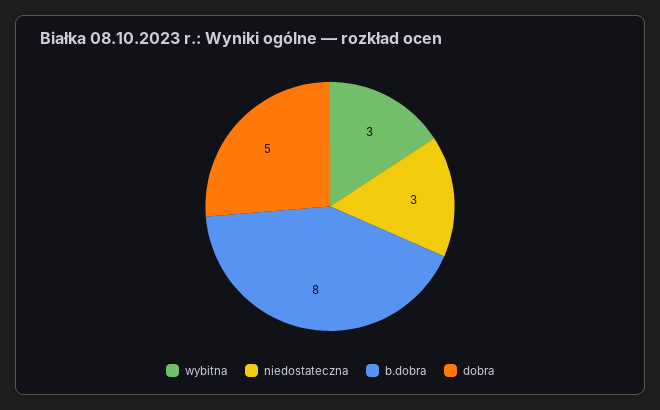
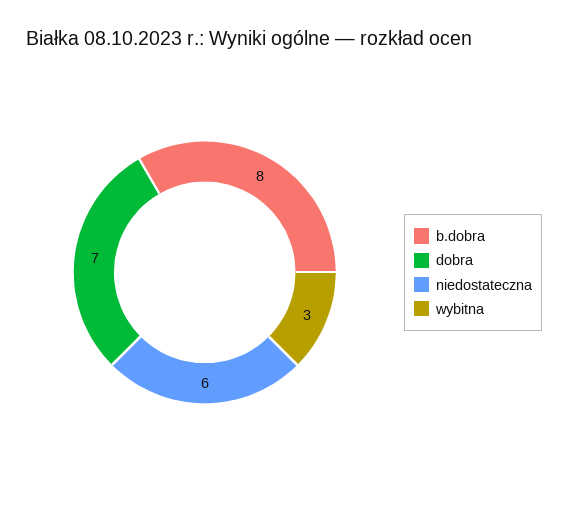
niedostateczna: 3 -> 6
dobra: 5 -> 7

